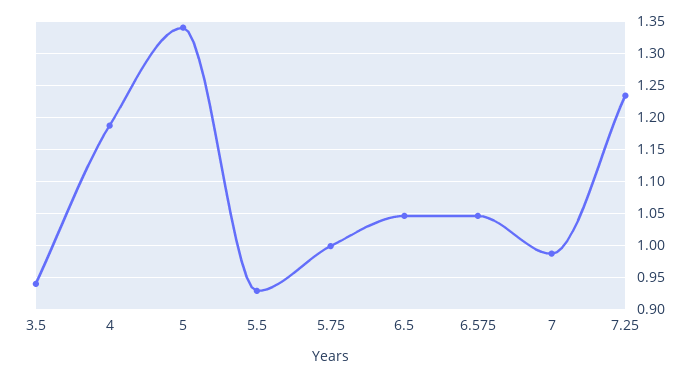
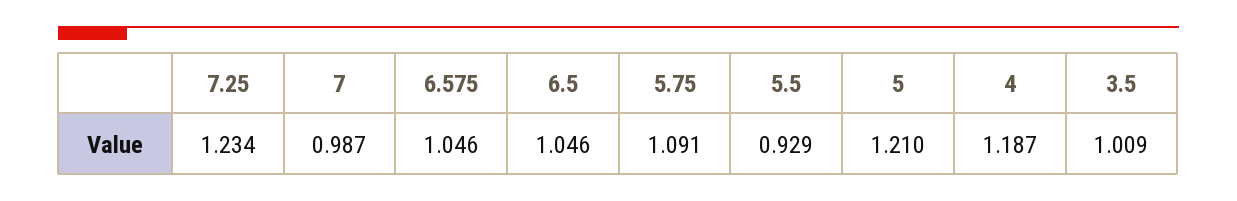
3.5: 0.94 -> 1.009
5: 1.34 -> 1.21
5.75: 1 -> 1.091

